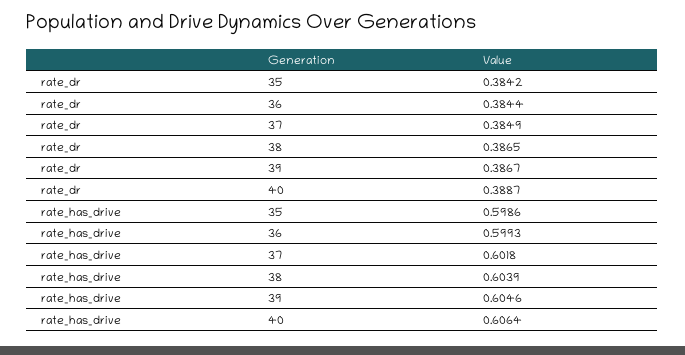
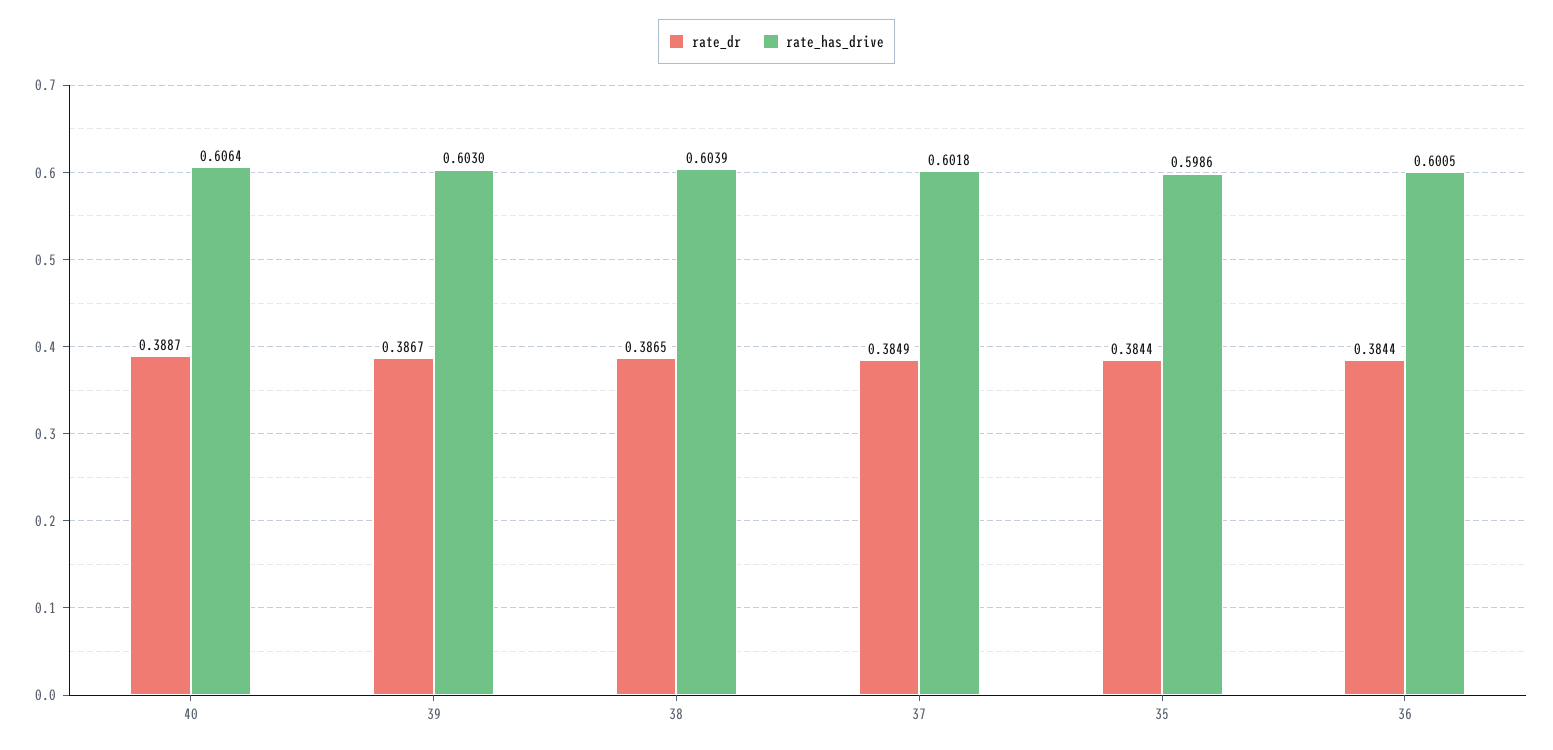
rate_dr, 35: 0.3842 -> 0.3844
rate_has_drive, 36: 0.5993 -> 0.6005
rate_has_drive, 39: 0.6046 -> 0.603

